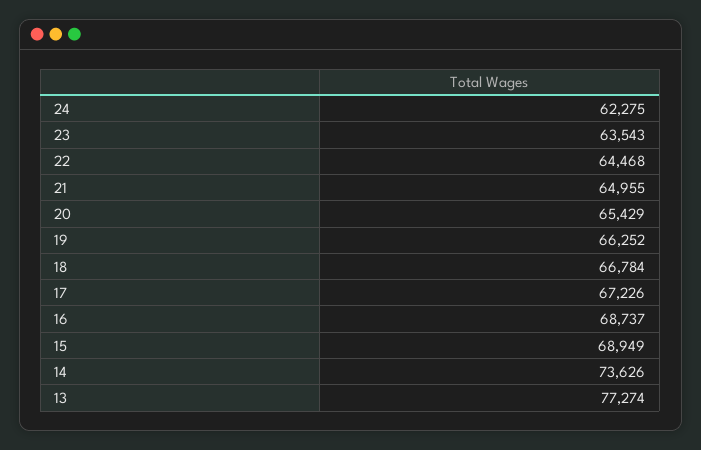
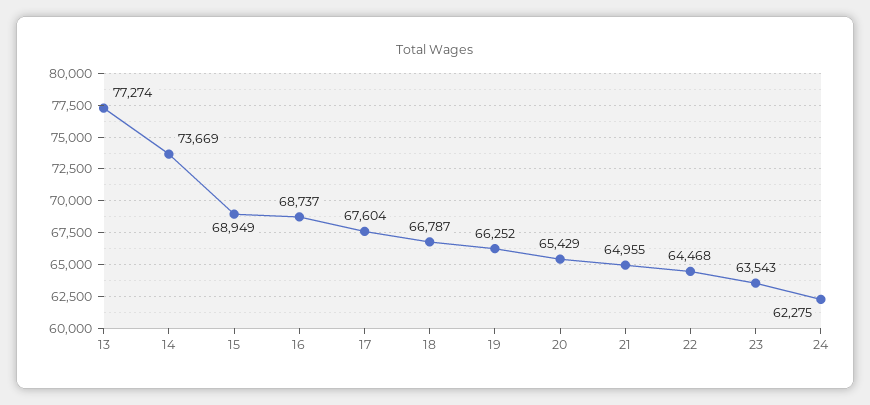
18: 66784 -> 66787
17: 67226 -> 67604
14: 73626 -> 73669

